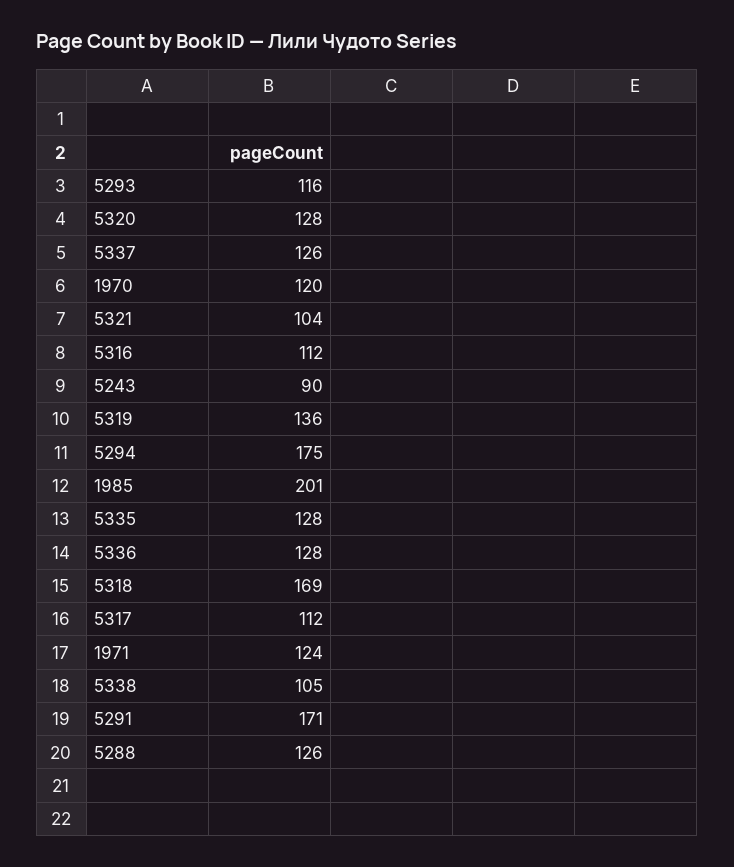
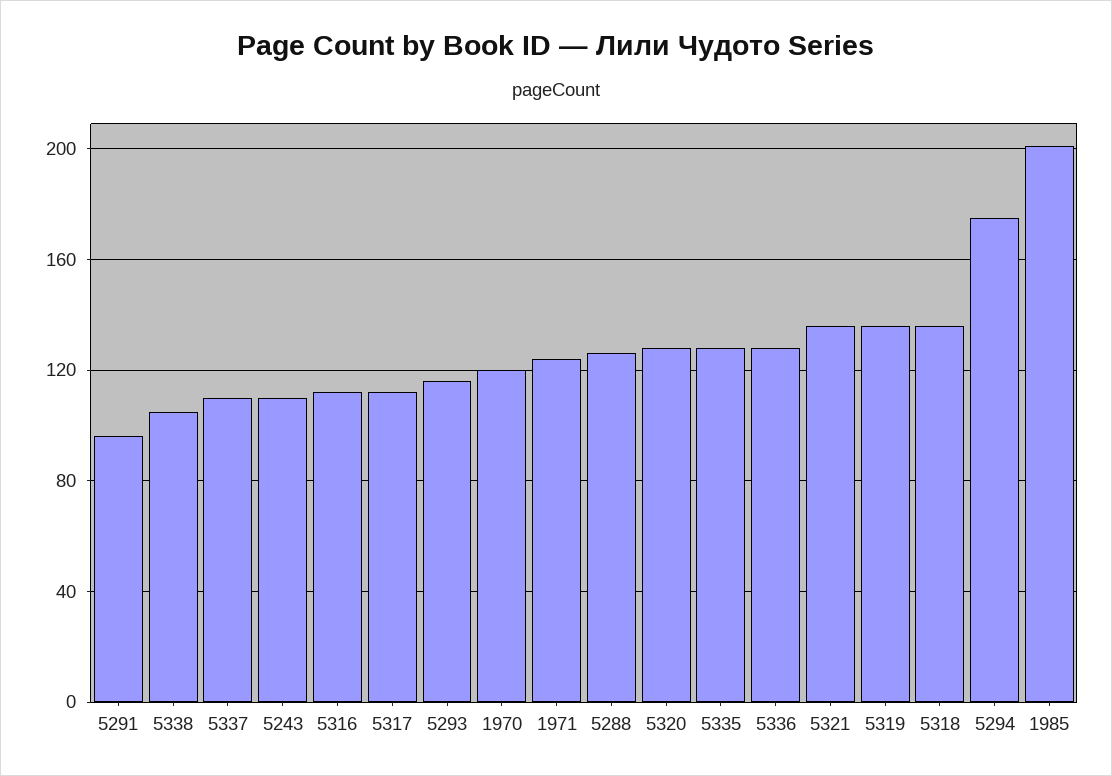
5337: 126 -> 110
5321: 104 -> 135
5243: 90 -> 110
5318: 169 -> 135
5291: 171 -> 95

